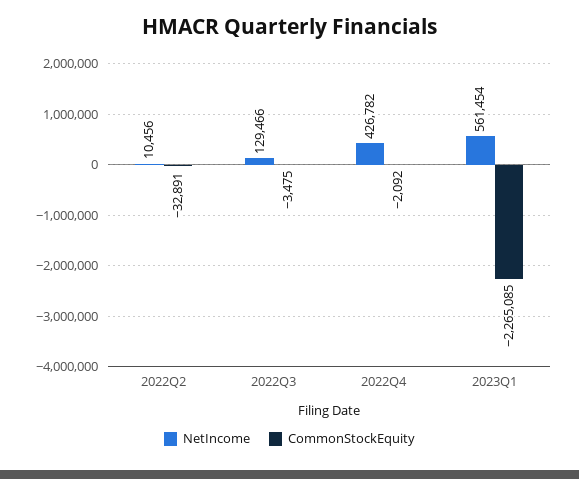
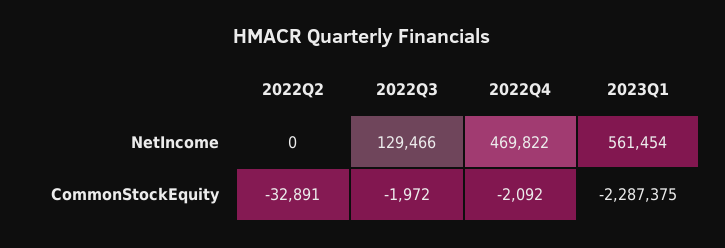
NetIncome, 2022Q2: 10456 -> 0
CommonStockEquity, 2022Q3: -3475 -> -1972
NetIncome, 2022Q4: 426782 -> 469822
CommonStockEquity, 2023Q1: -2265085 -> -2287375

